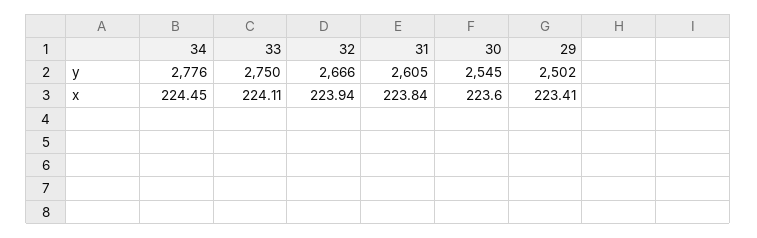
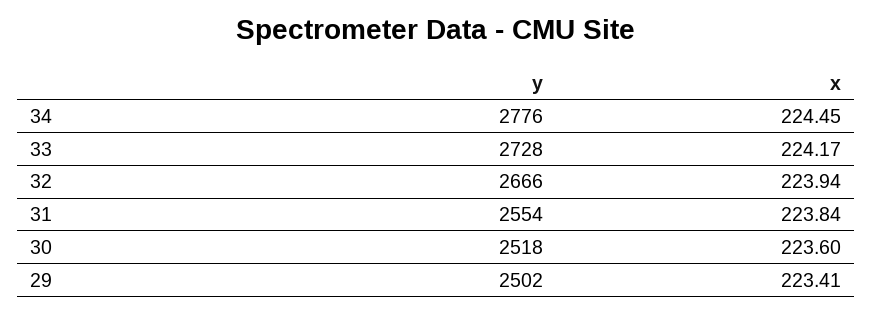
33, y: 2750 -> 2728
31, y: 2605 -> 2554
30, y: 2545 -> 2518
33, x: 224.11 -> 224.17

